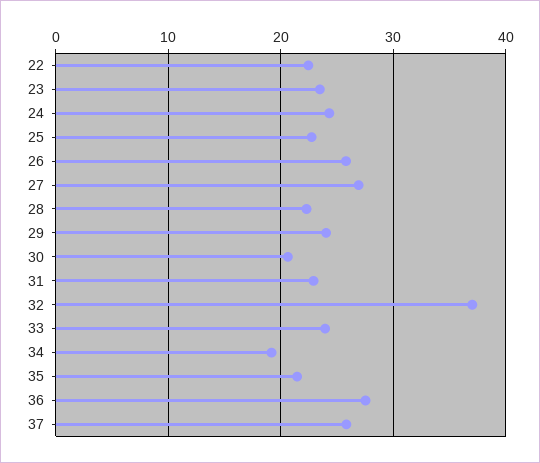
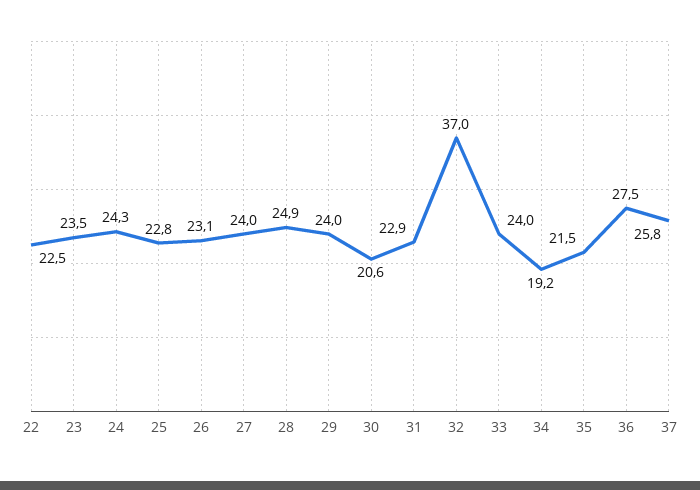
26: 26 -> 23.1
27: 27 -> 24
28: 22 -> 24.9

